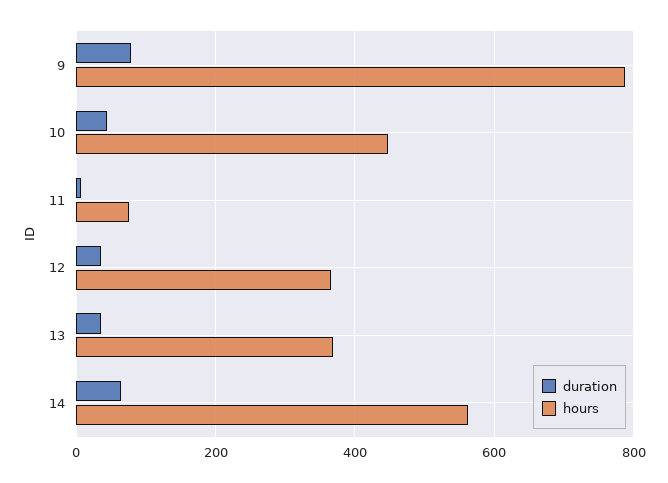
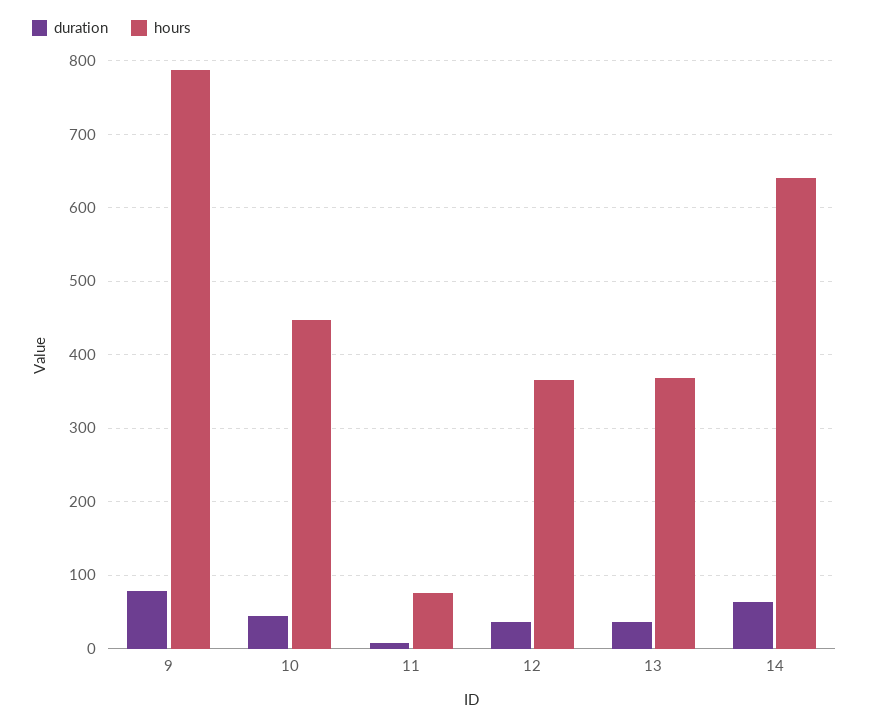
hours, 14: 560 -> 640

